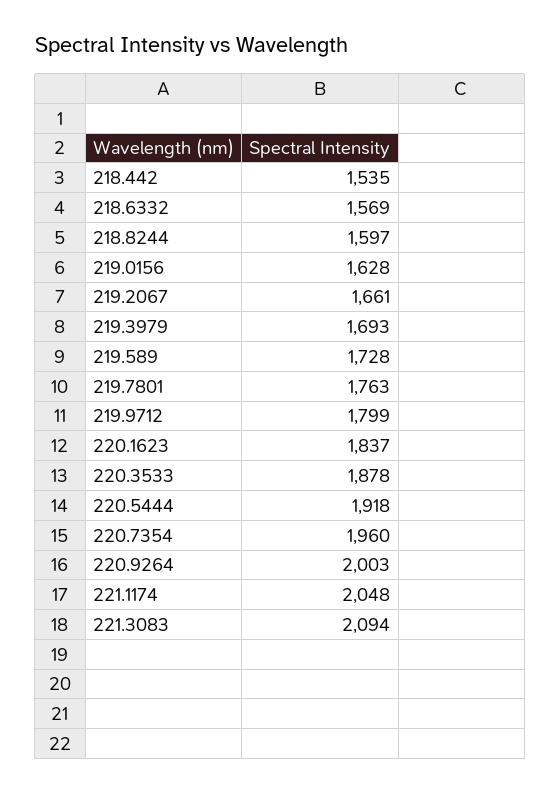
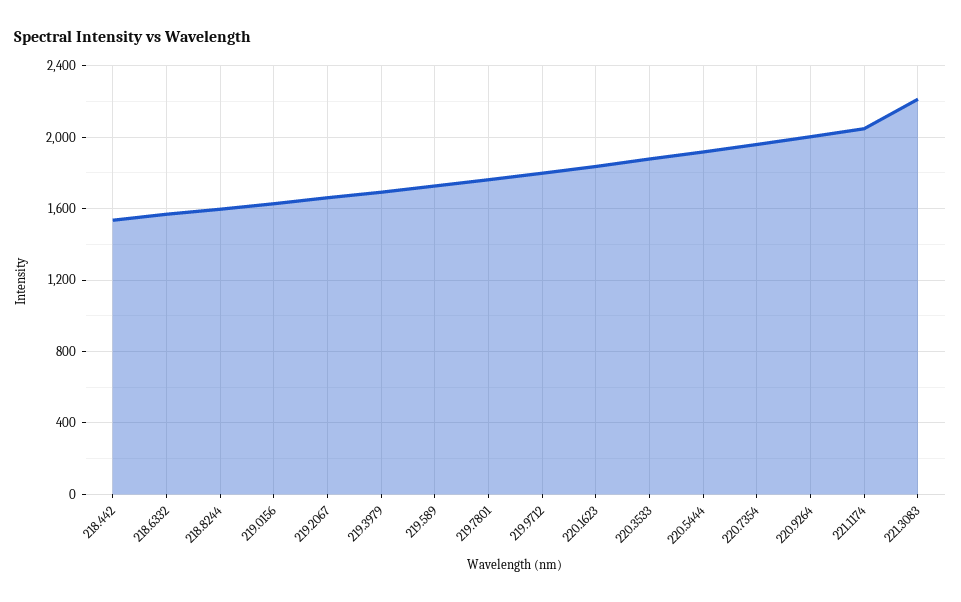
221.3083: 2094 -> 2200

